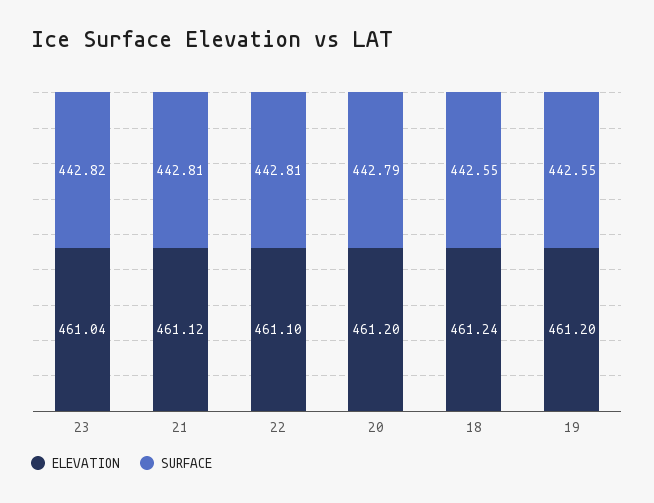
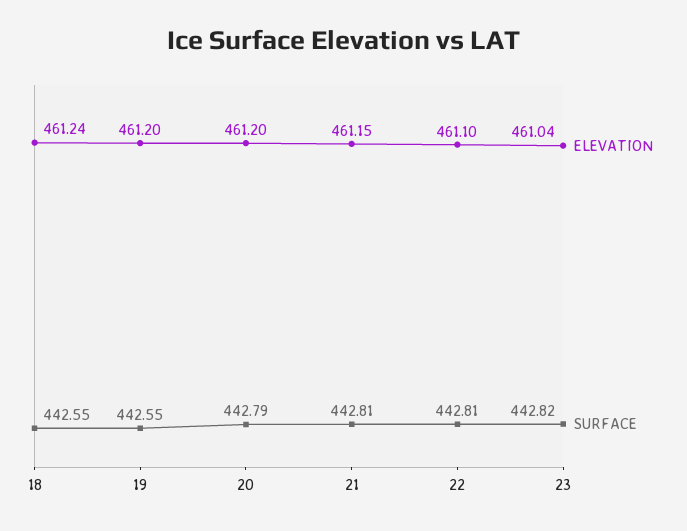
ELEVATION, 21: 461.12 -> 461.15

